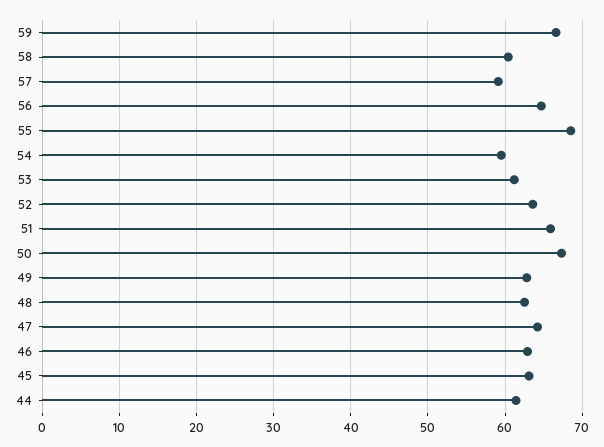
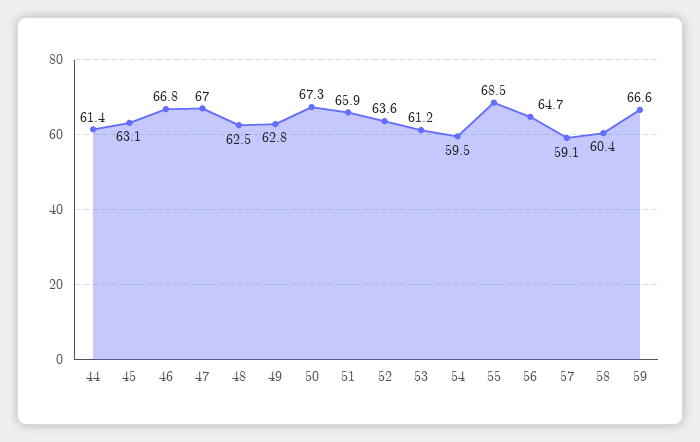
47: 64 -> 67
46: 63 -> 66.8

